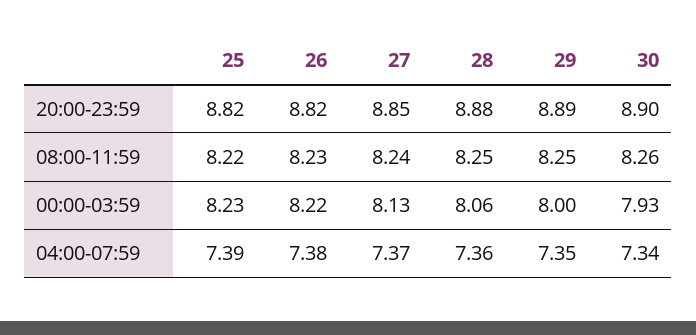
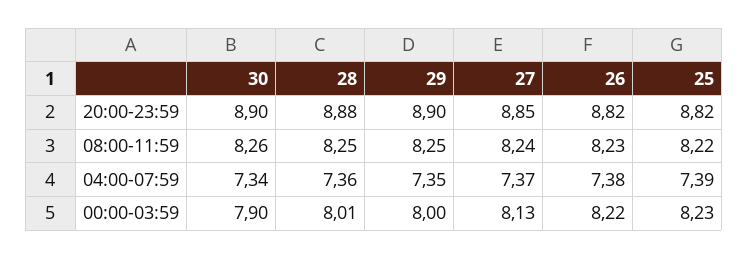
29, 20:00-23:59: 8.89 -> 8.9
28, 00:00-03:59: 8.06 -> 8.01
30, 00:00-03:59: 7.93 -> 7.9

